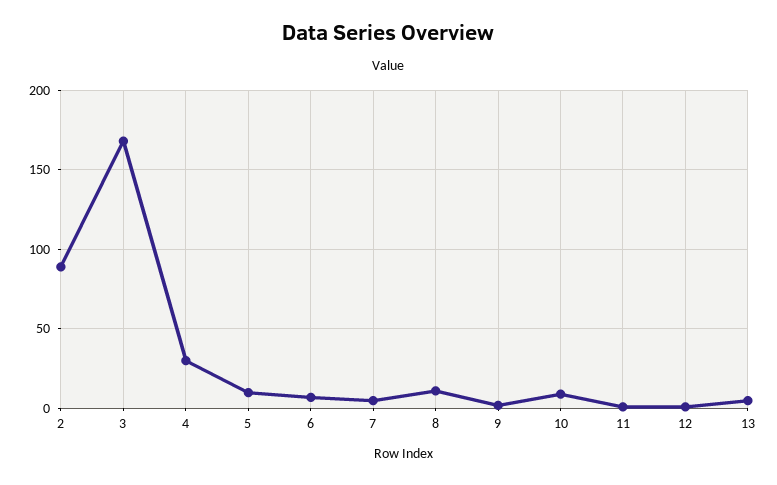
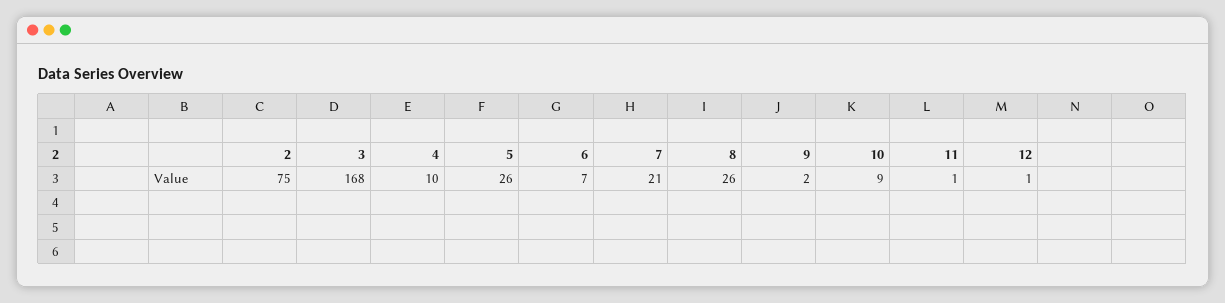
2: 90 -> 75
4: 30 -> 10
5: 10 -> 26
7: 5 -> 21
8: 10 -> 26
13: 5 -> none

